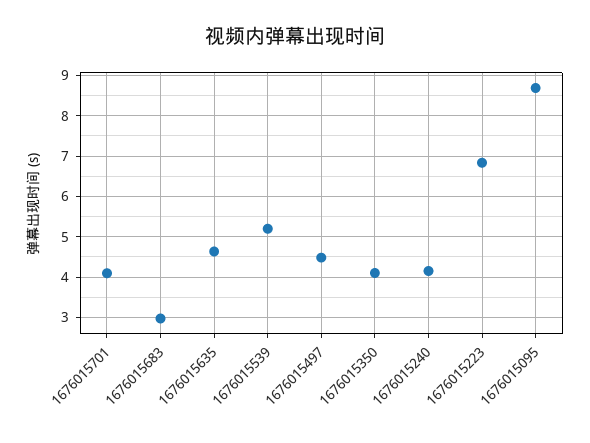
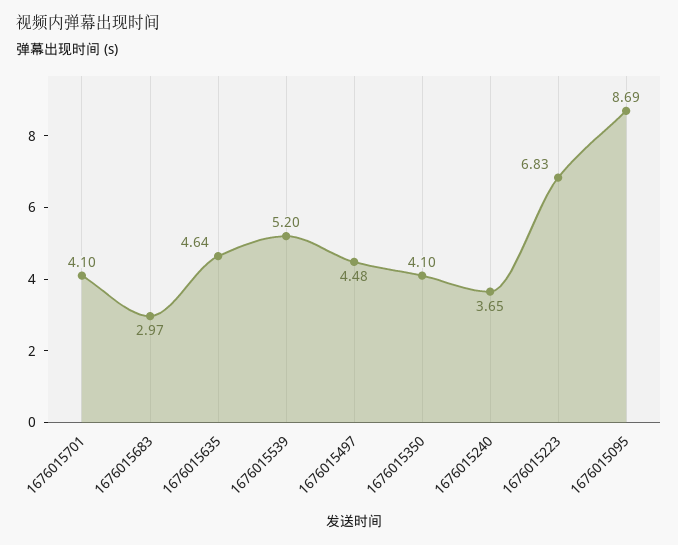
1676015240: 4.2 -> 3.65

